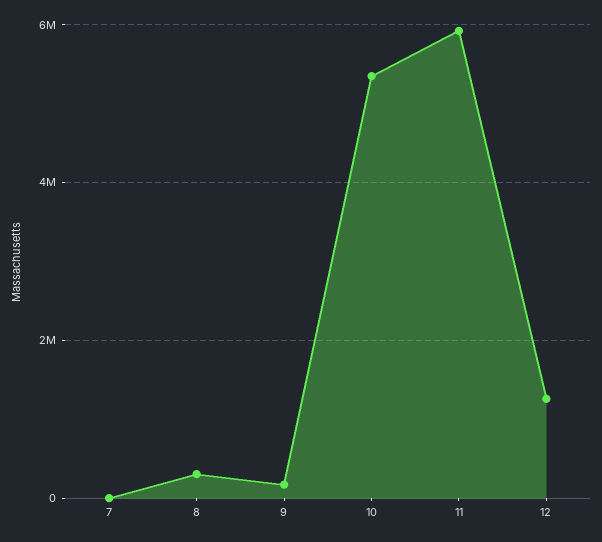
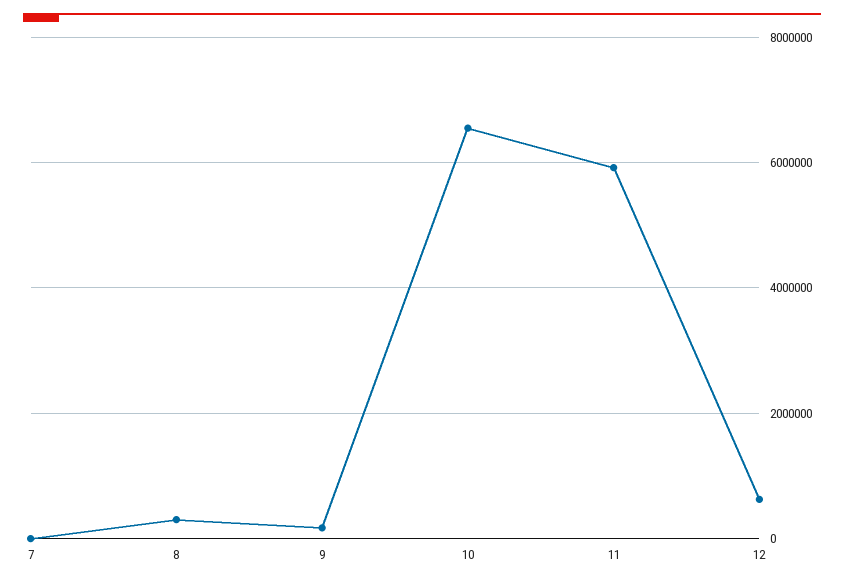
10: 5400000 -> 6600000
12: 1200000 -> 600000

